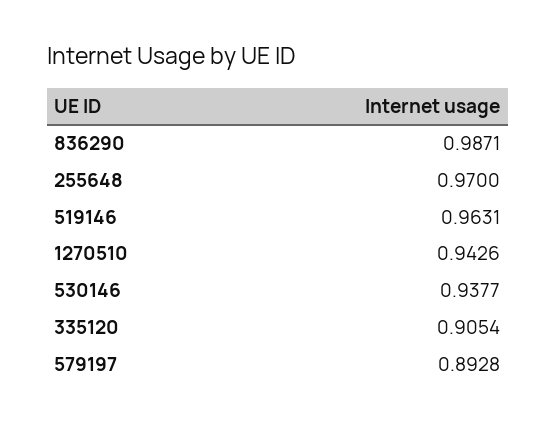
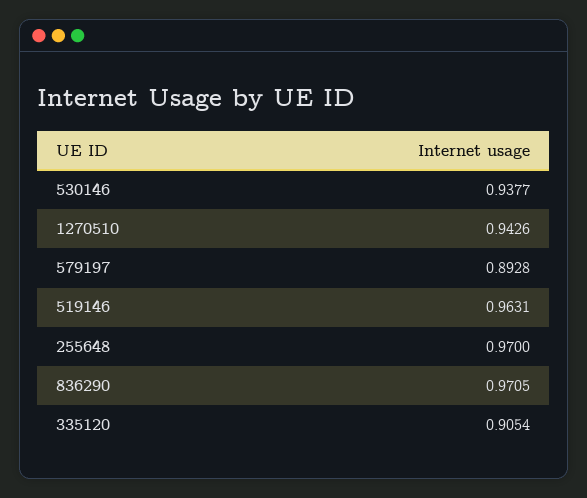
836290: 0.9871 -> 0.9705

